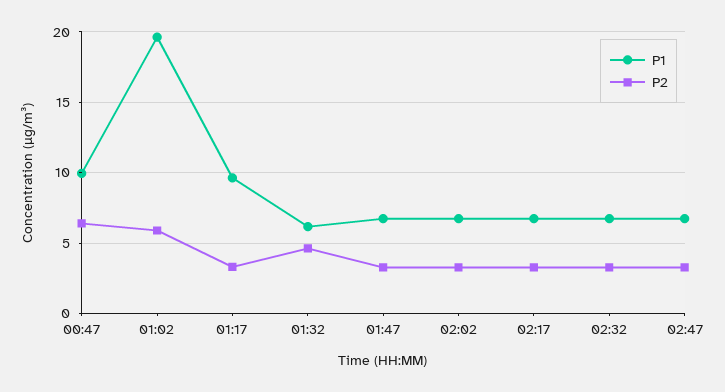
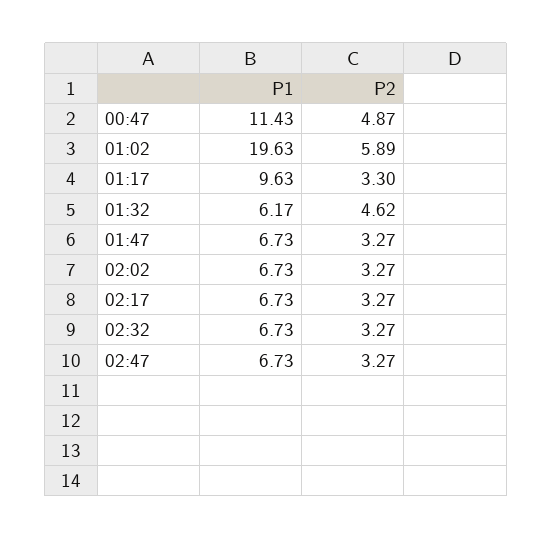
P1, 00:47: 10 -> 11.43
P2, 00:47: 6.5 -> 4.87

